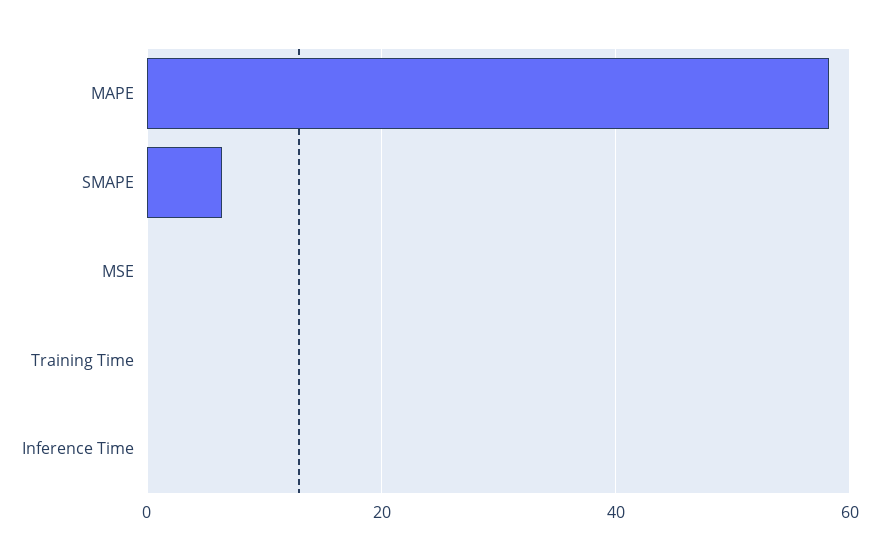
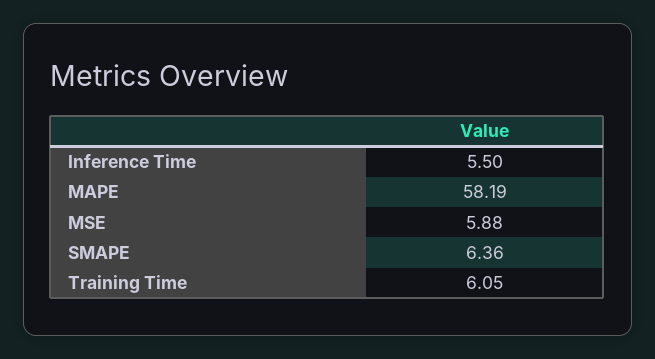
MSE: 0 -> 5.88
Training Time: 0 -> 6.05
Inference Time: 0 -> 5.5

